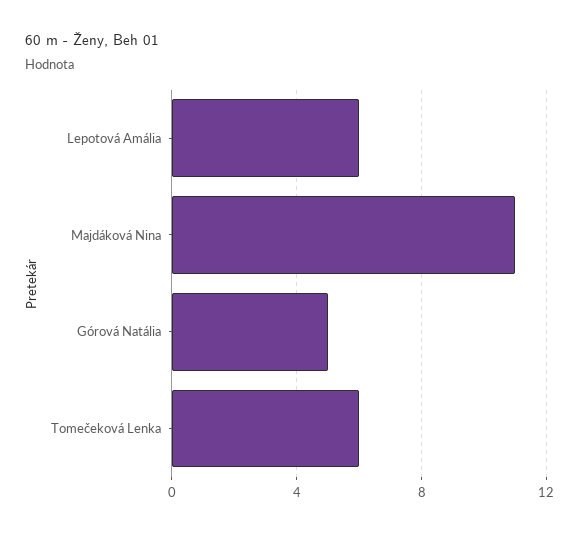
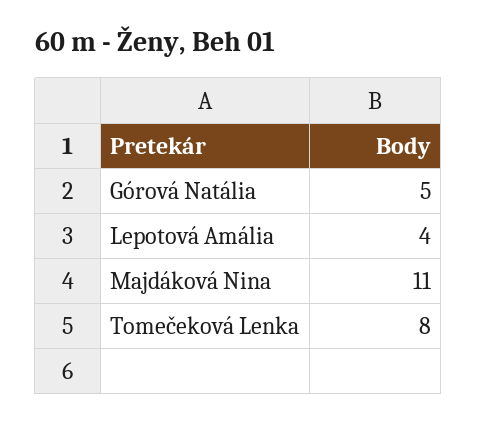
Lepotová Amália: 6 -> 4
Tomečeková Lenka: 6 -> 8

